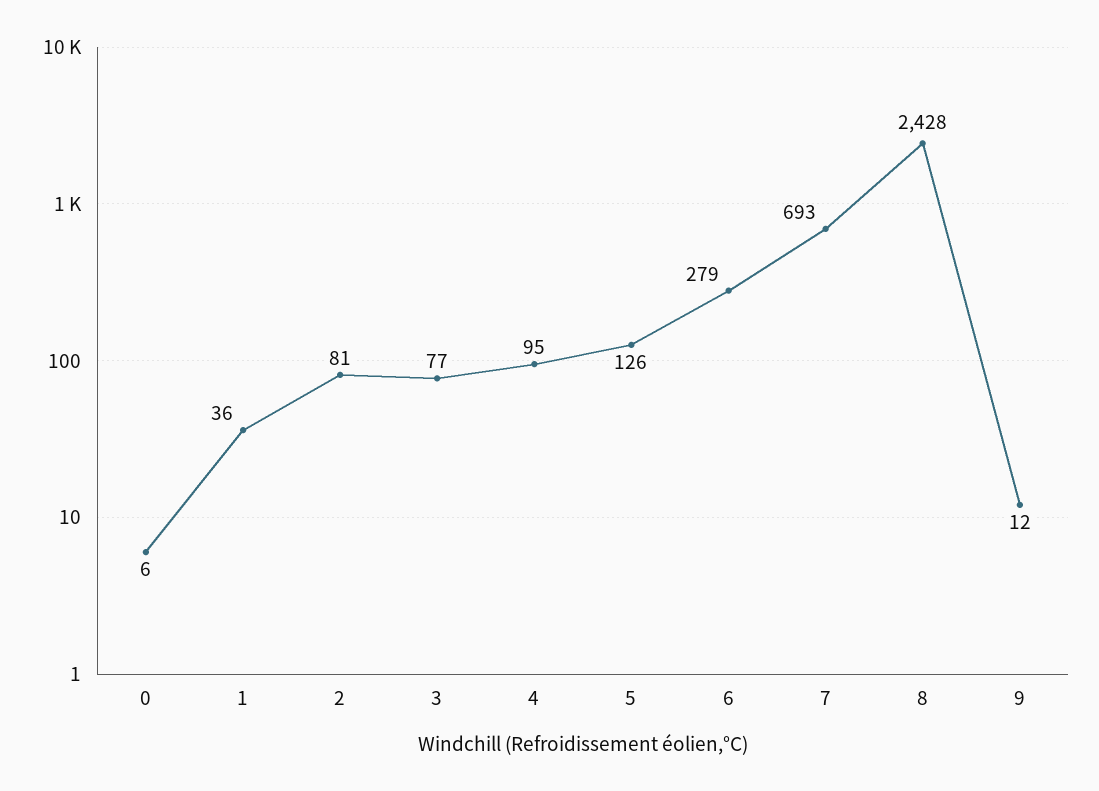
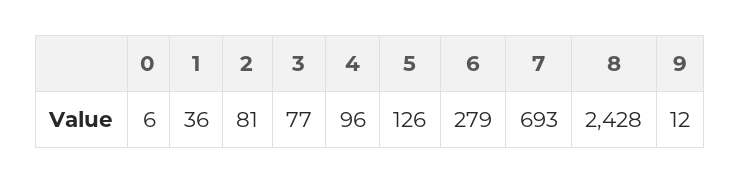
4: 95 -> 96

